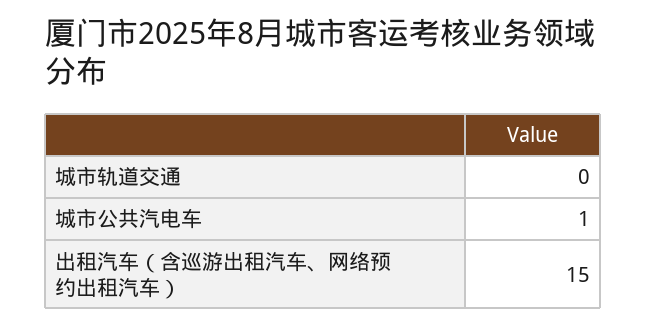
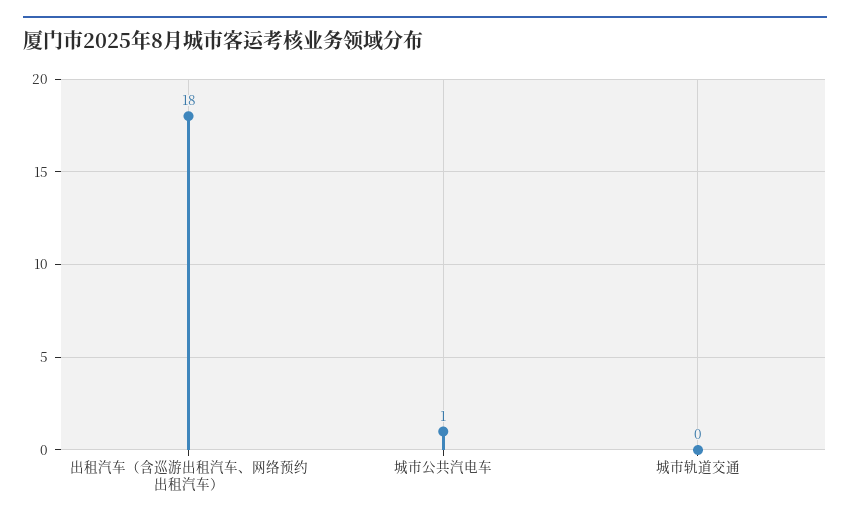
出租汽车（含巡游出租汽车、网络预约出租汽车）: 15 -> 18

